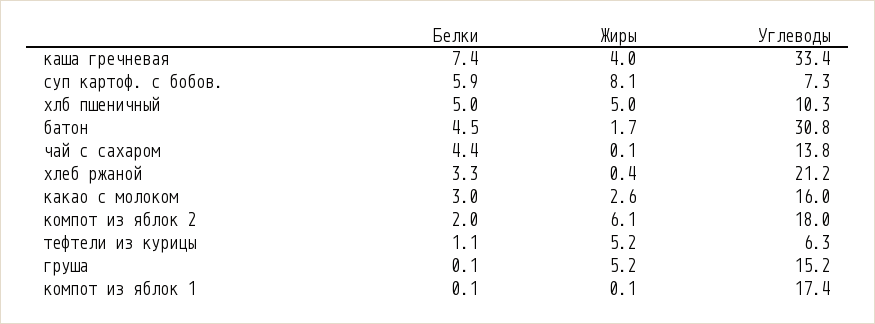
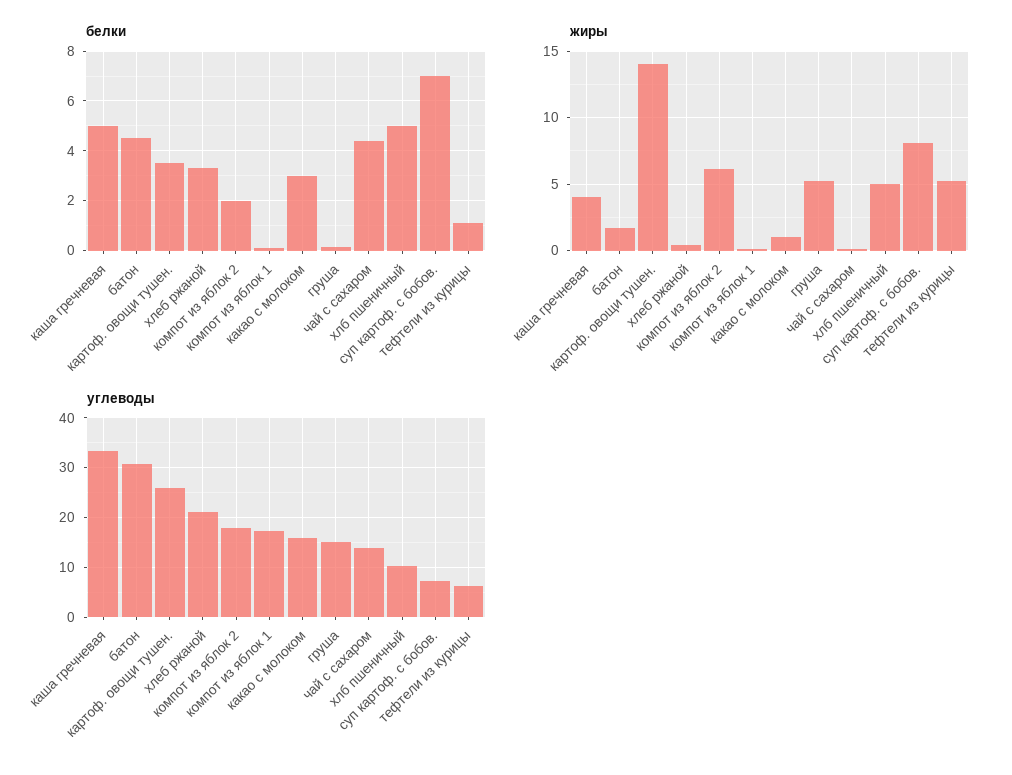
Белки, каша гречневая: 7.4 -> 5
Белки, суп картоф. с бобов.: 5.9 -> 7
Жиры, какао с молоком: 2.6 -> 1
Белки, картоф. овощи тушен.: none -> 3.5
Жиры, картоф. овощи тушен.: none -> 14
Углеводы, картоф. овощи тушен.: none -> 26

